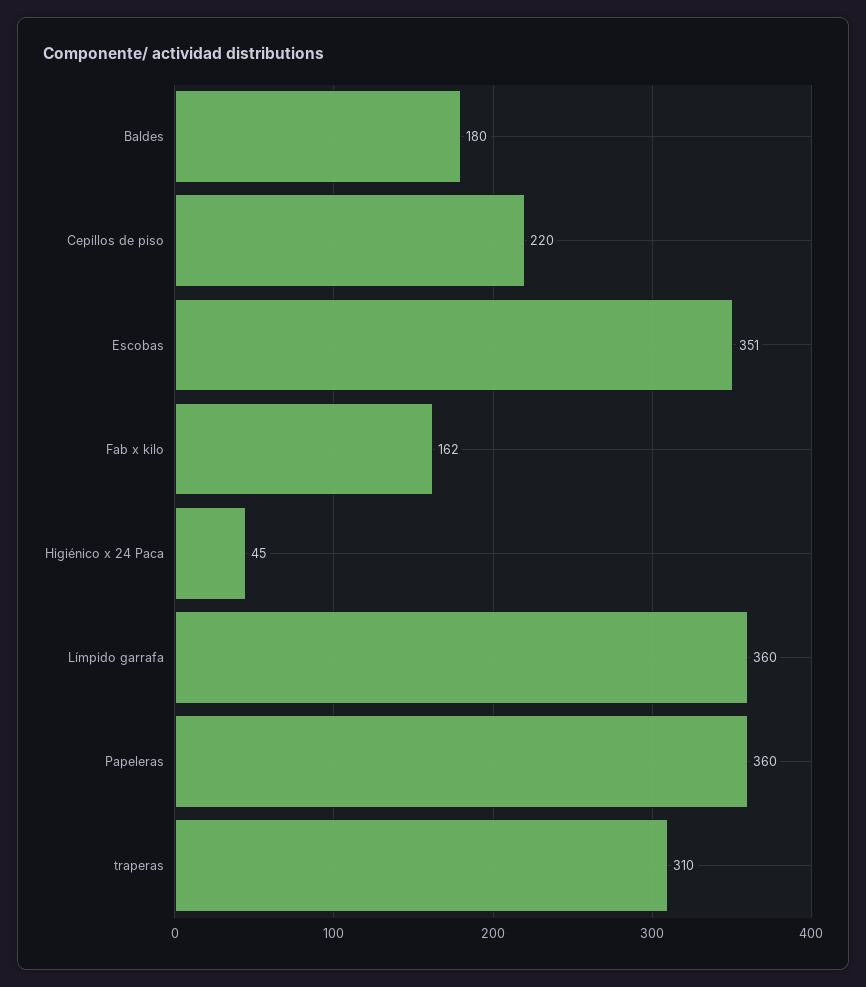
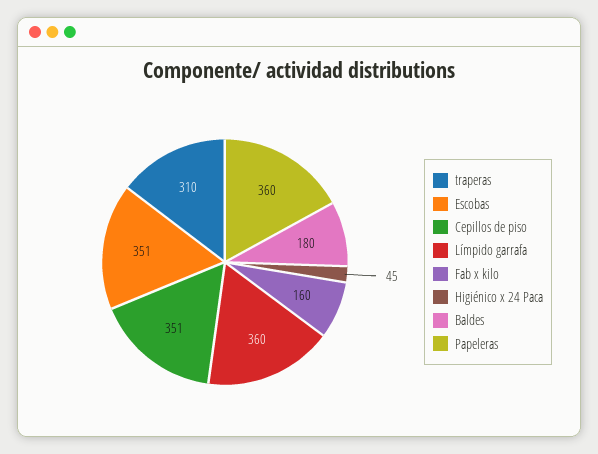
Cepillos de piso: 220 -> 351
Fab x kilo: 162 -> 160

